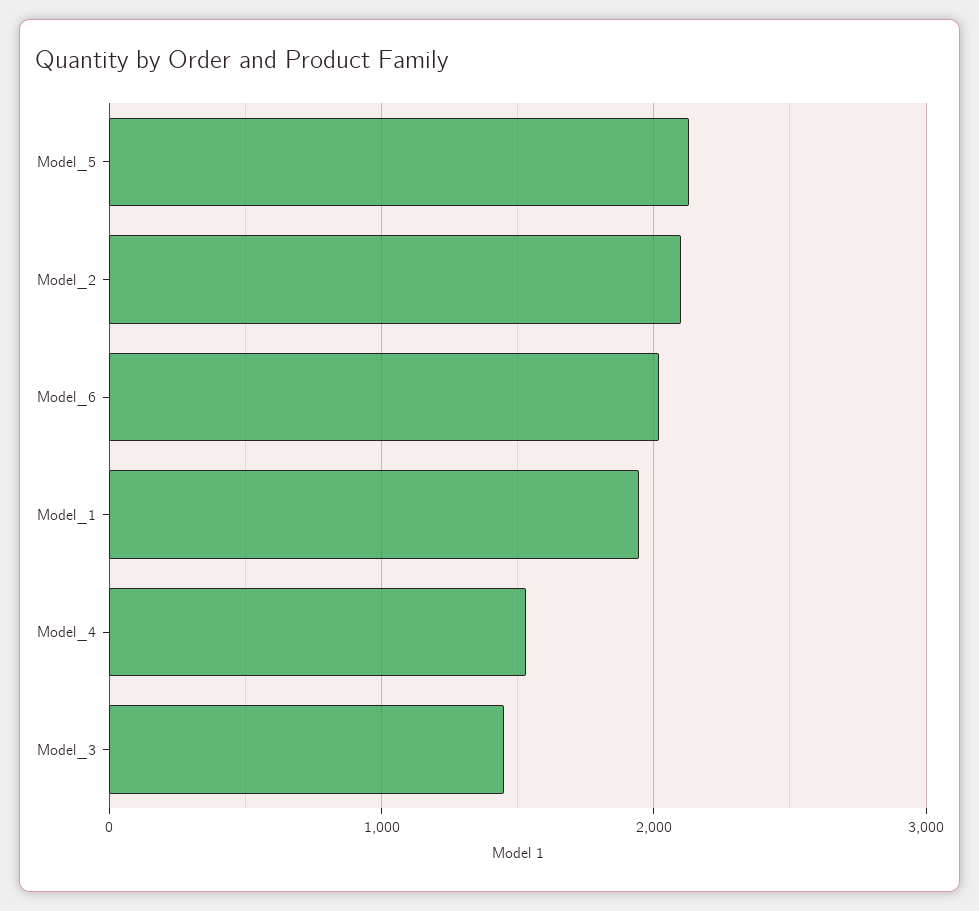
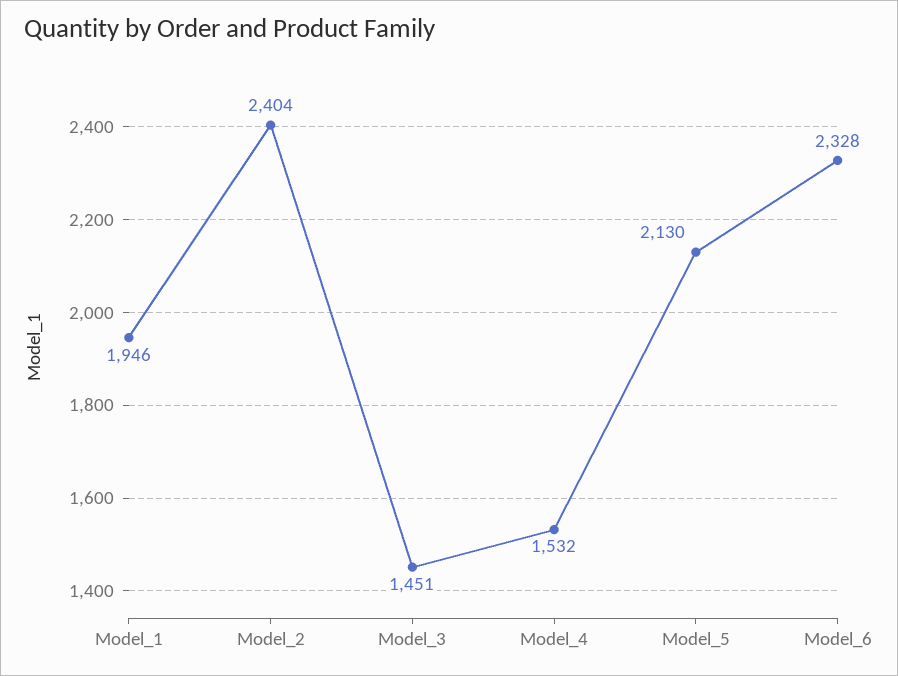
Model_2: 2100 -> 2404
Model_6: 2000 -> 2328

